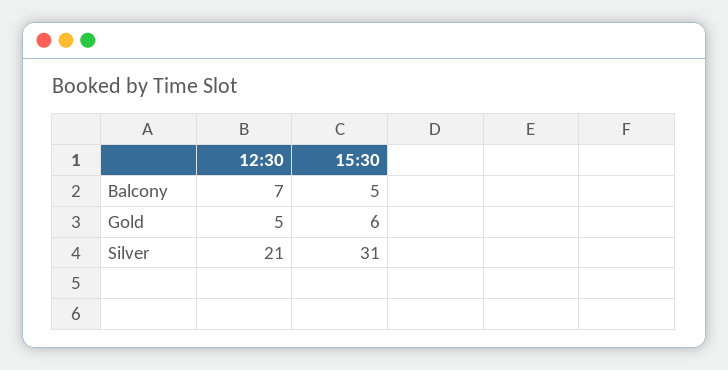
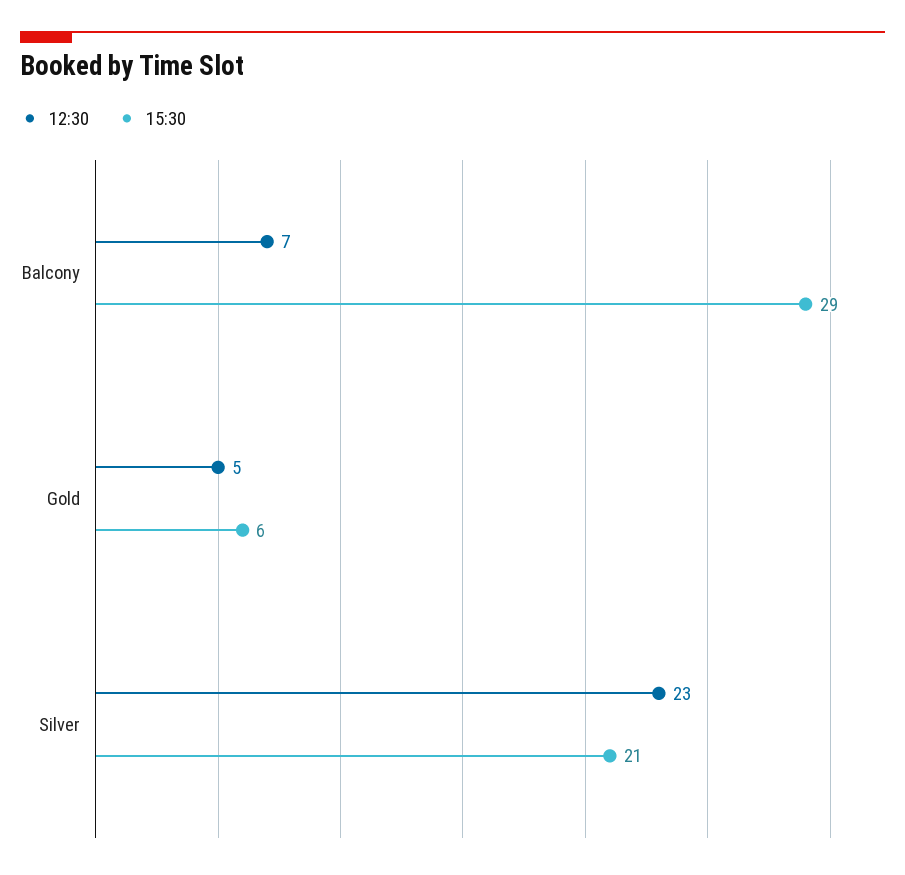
15:30, Balcony: 5 -> 29
12:30, Silver: 21 -> 23
15:30, Silver: 31 -> 21

